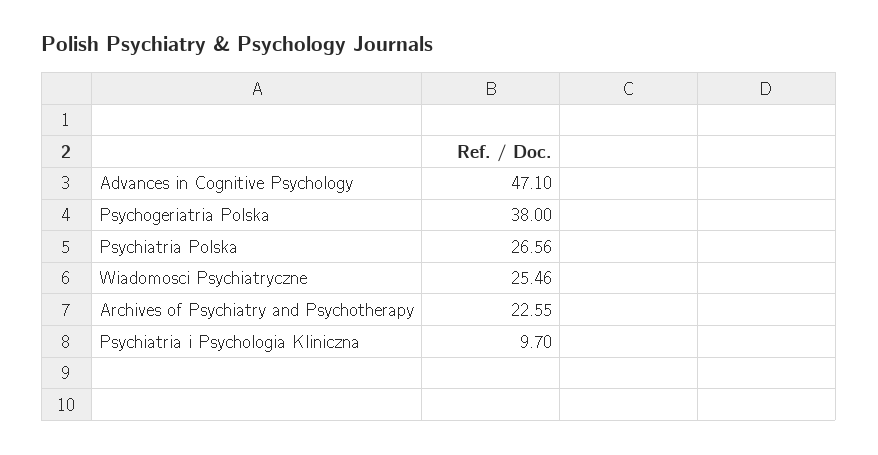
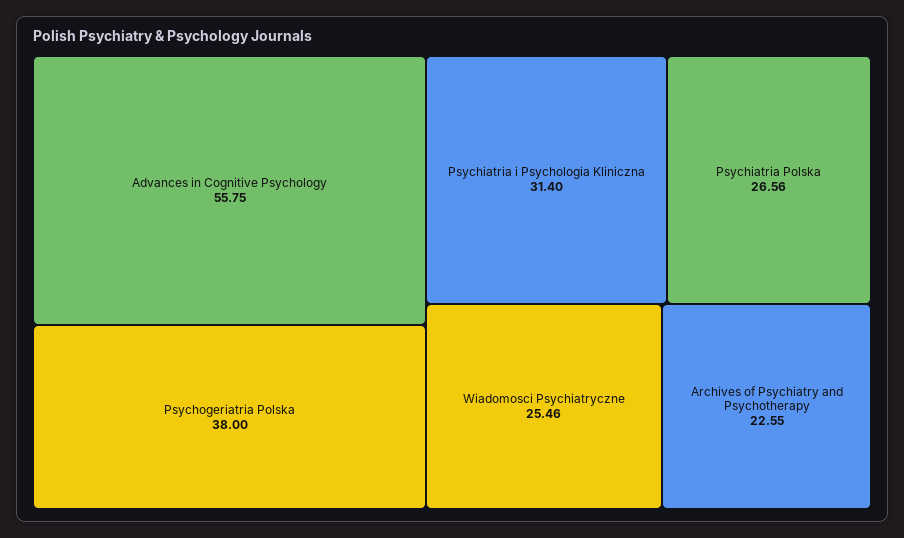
Advances in Cognitive Psychology: 47.1 -> 55.75
Psychiatria i Psychologia Kliniczna: 9.7 -> 31.4

